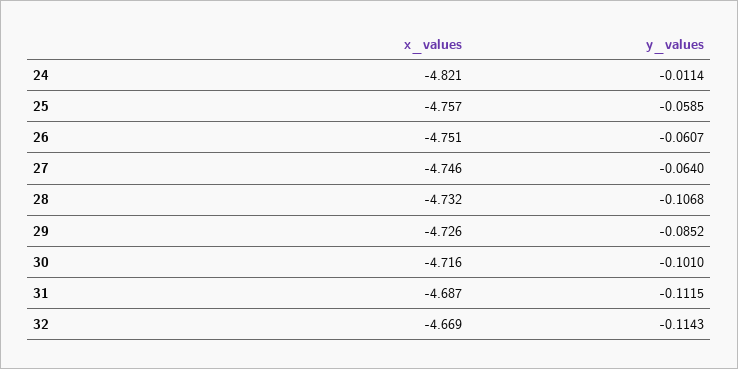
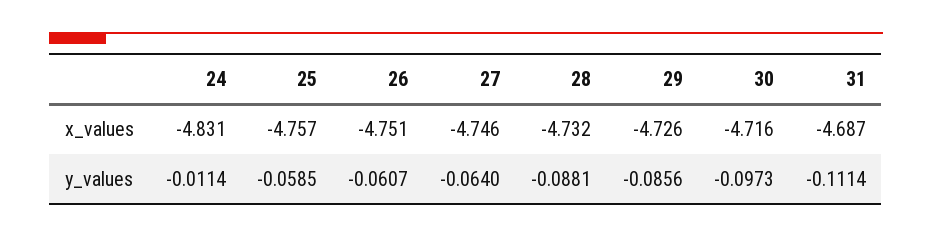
x_values, 24: -4.821 -> -4.831
y_values, 28: -0.1068 -> -0.0881
y_values, 29: -0.0852 -> -0.0856
y_values, 30: -0.101 -> -0.0973
y_values, 31: -0.1115 -> -0.1114
x_values, 32: -4.669 -> none
y_values, 32: -0.1143 -> none

